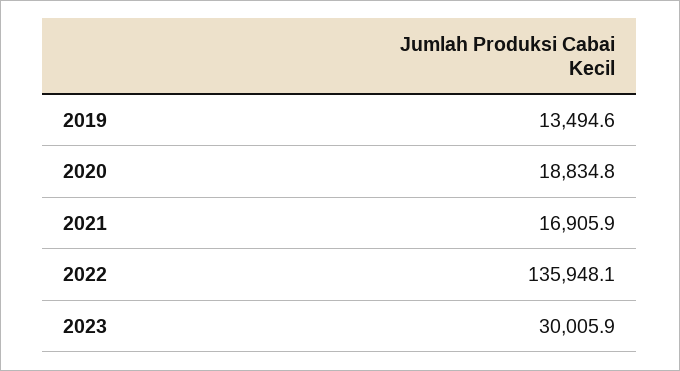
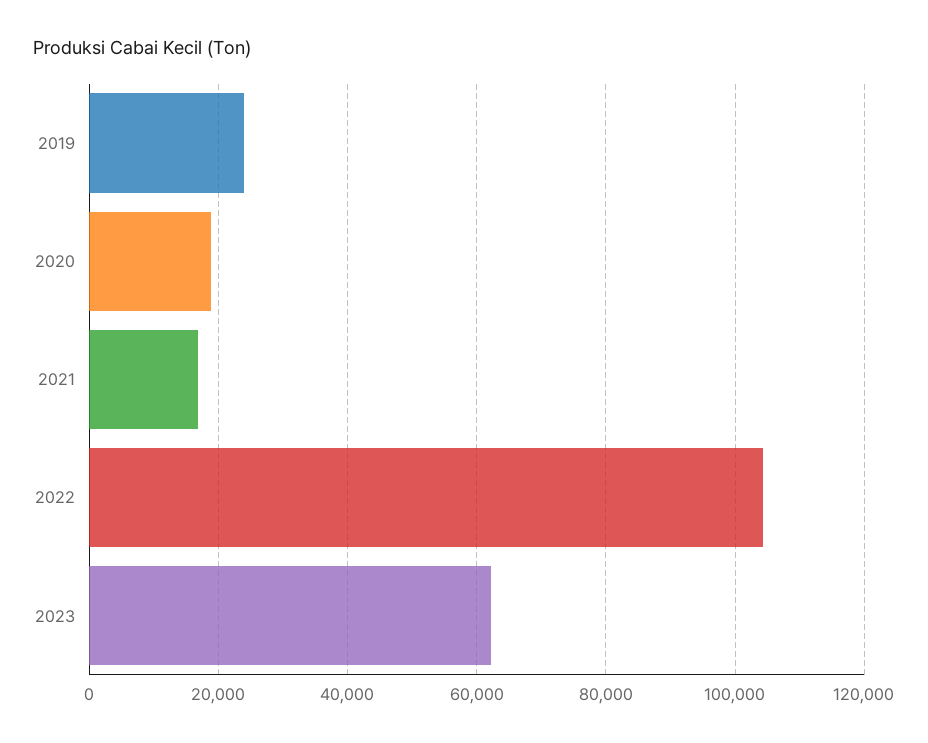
2019: 13494.6 -> 24000
2022: 135948.1 -> 104000
2023: 30005.9 -> 62000

